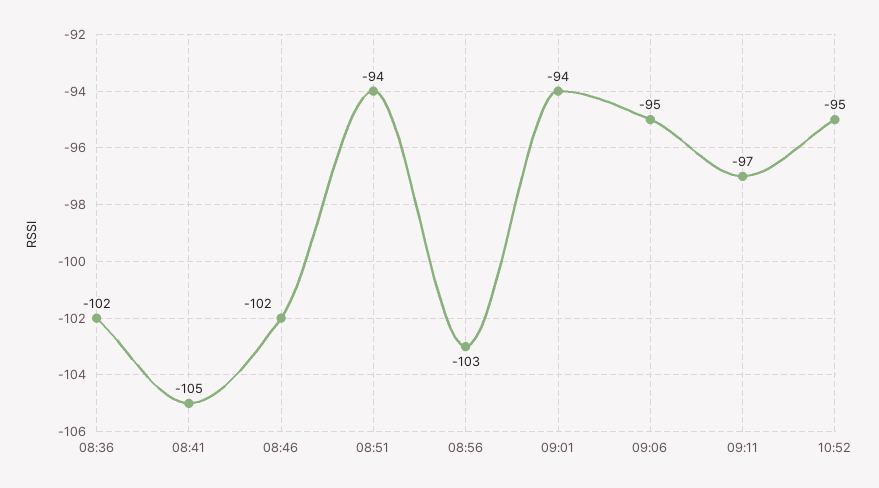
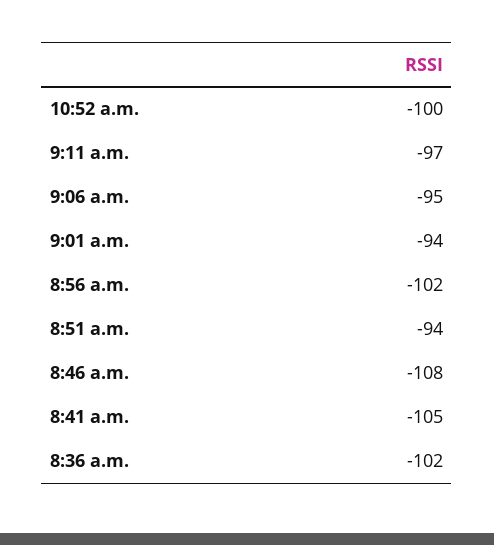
08:46: -102 -> -108
08:56: -103 -> -102
10:52: -95 -> -100

